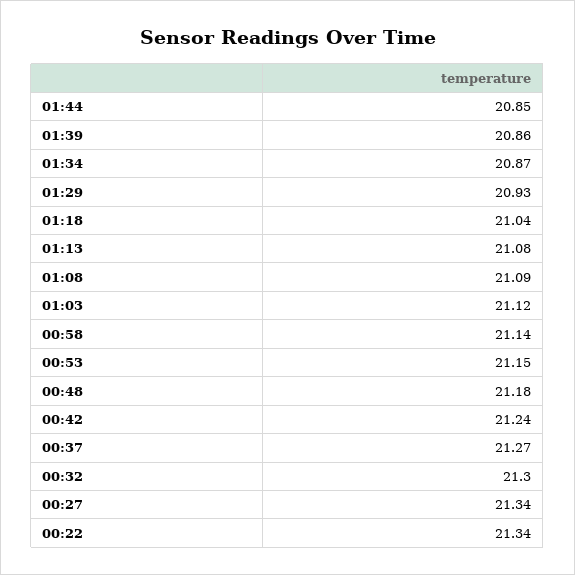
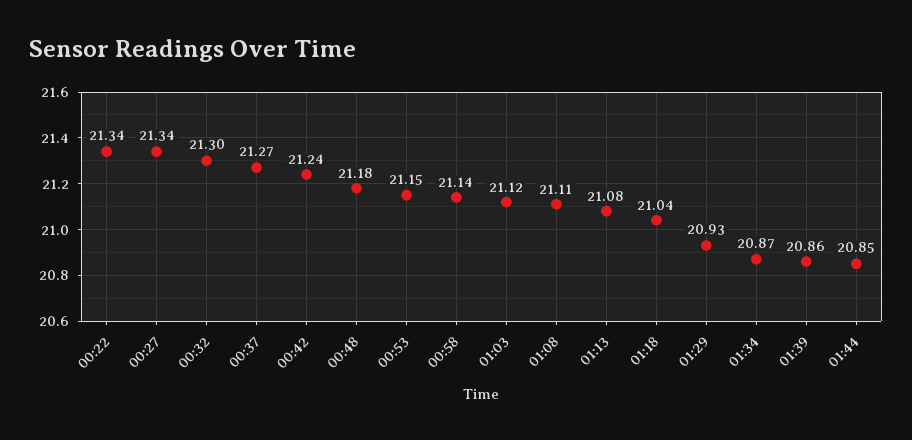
01:08: 21.09 -> 21.11

